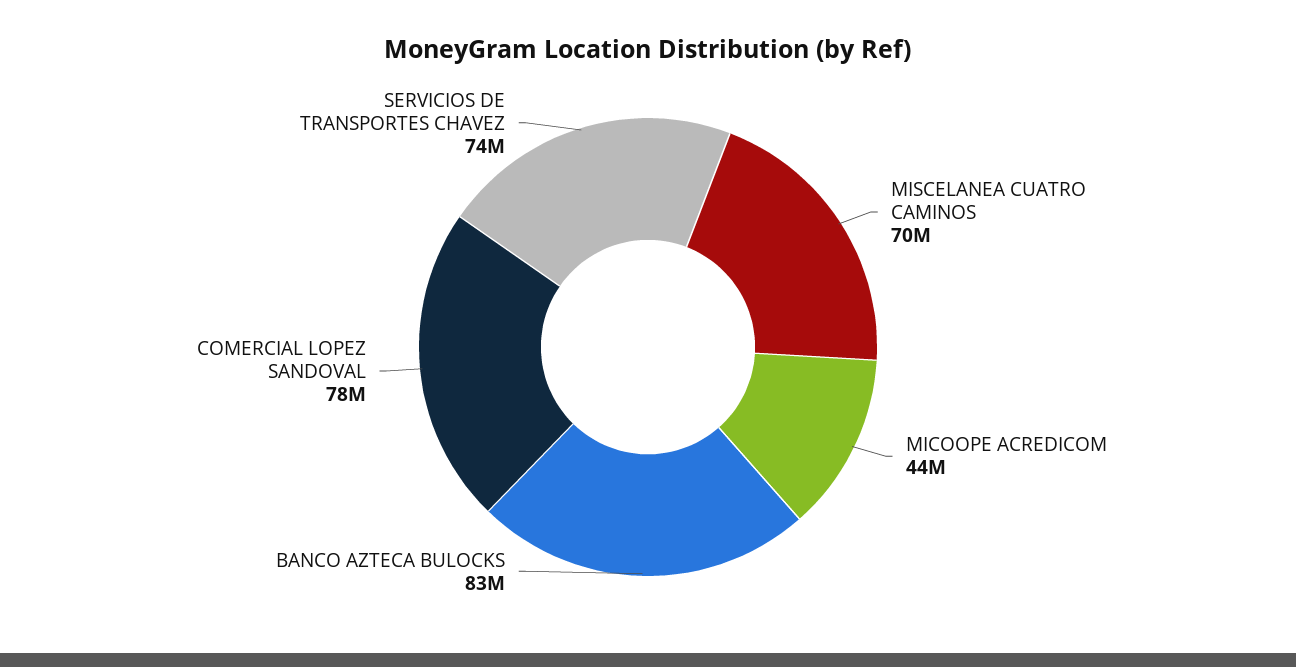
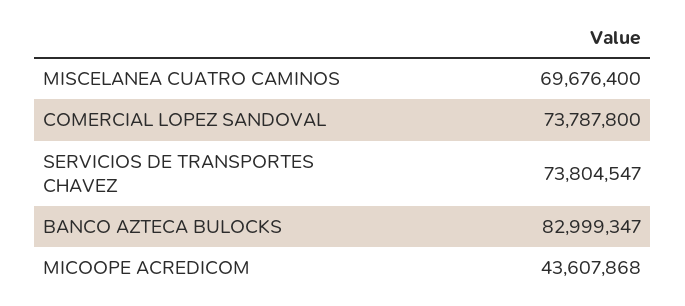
COMERCIAL LOPEZ SANDOVAL: 78000000 -> 73787800

